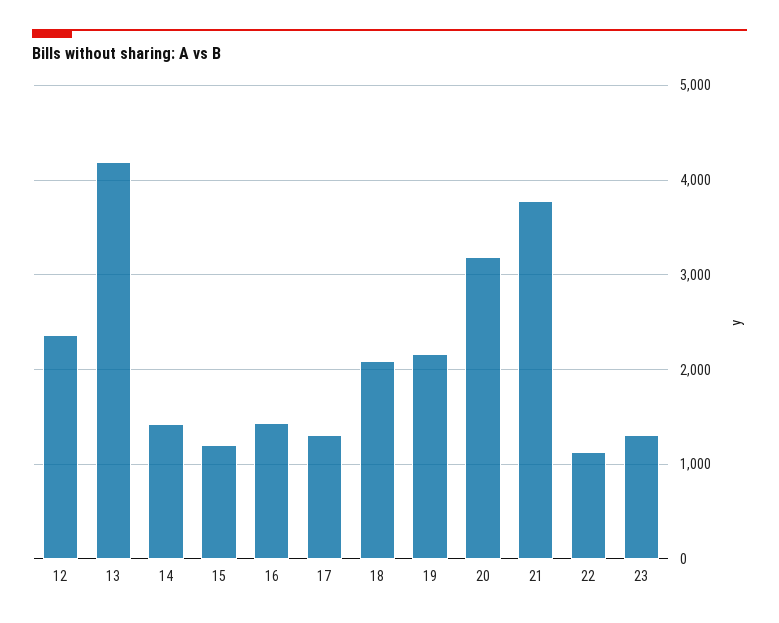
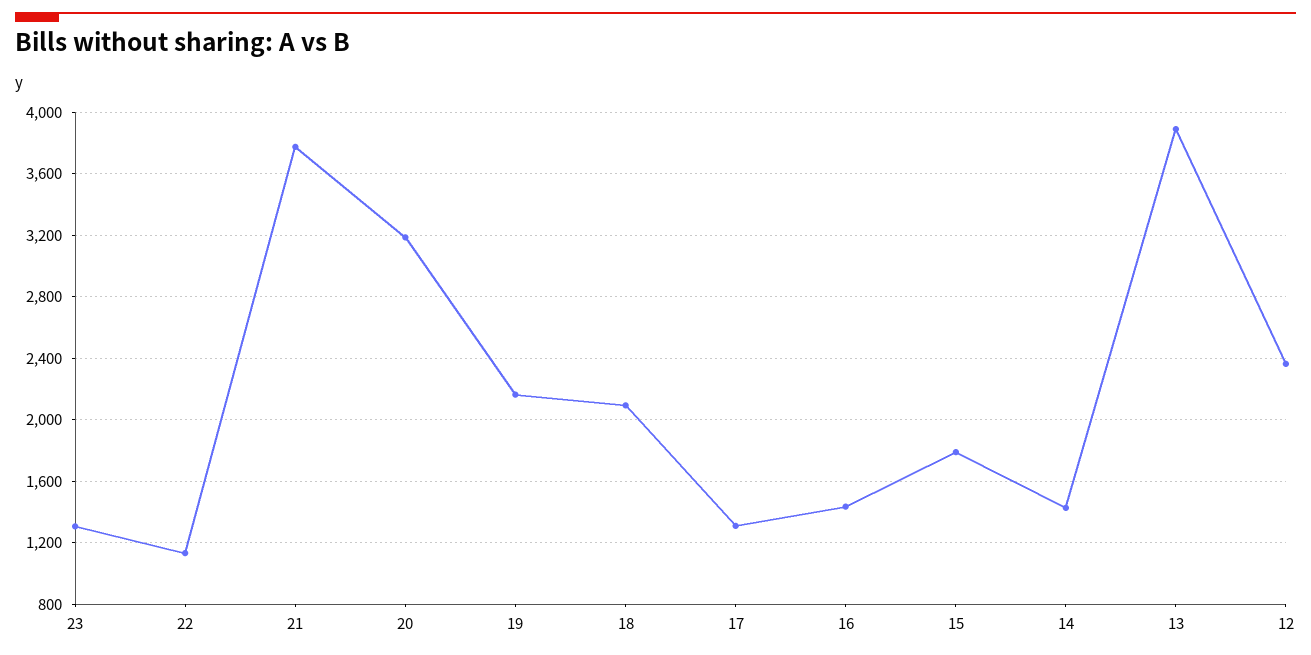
13: 4200 -> 3900
15: 1200 -> 1800

